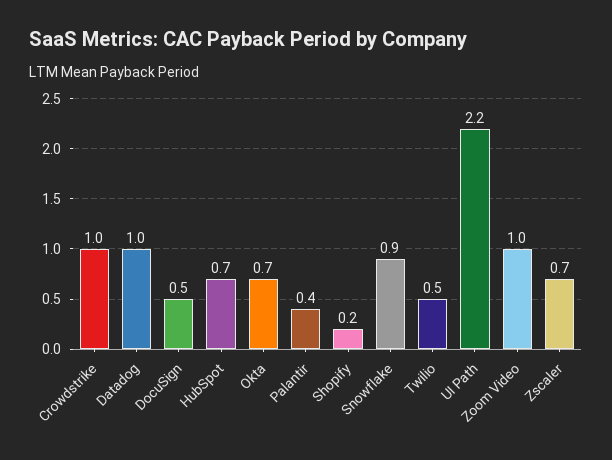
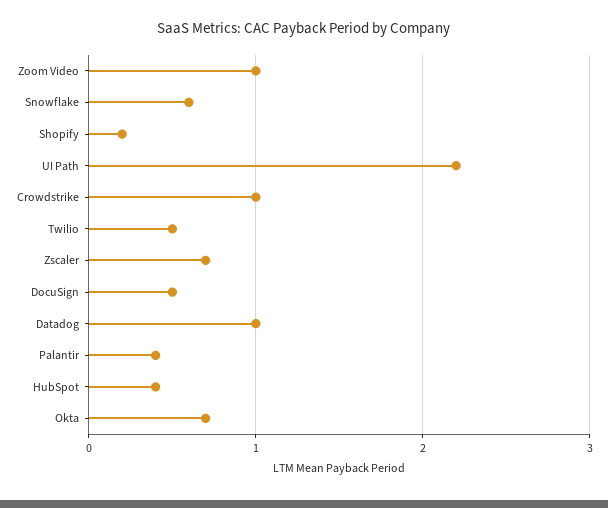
HubSpot: 0.7 -> 0.4
Snowflake: 0.9 -> 0.6

